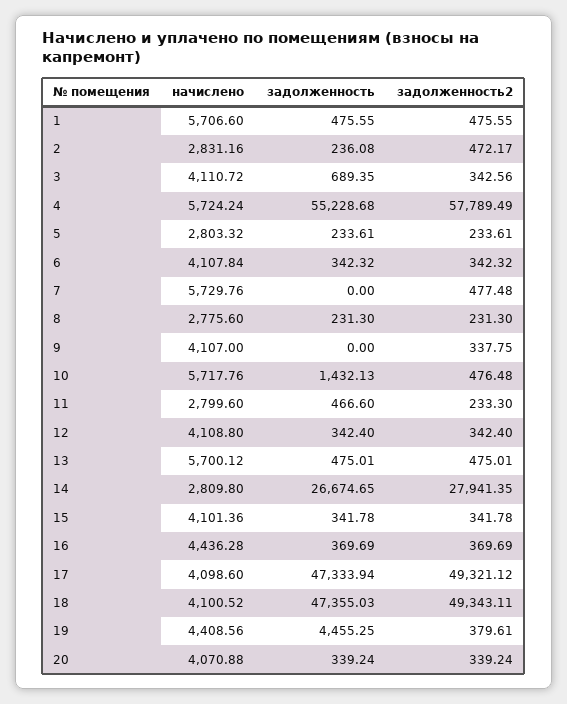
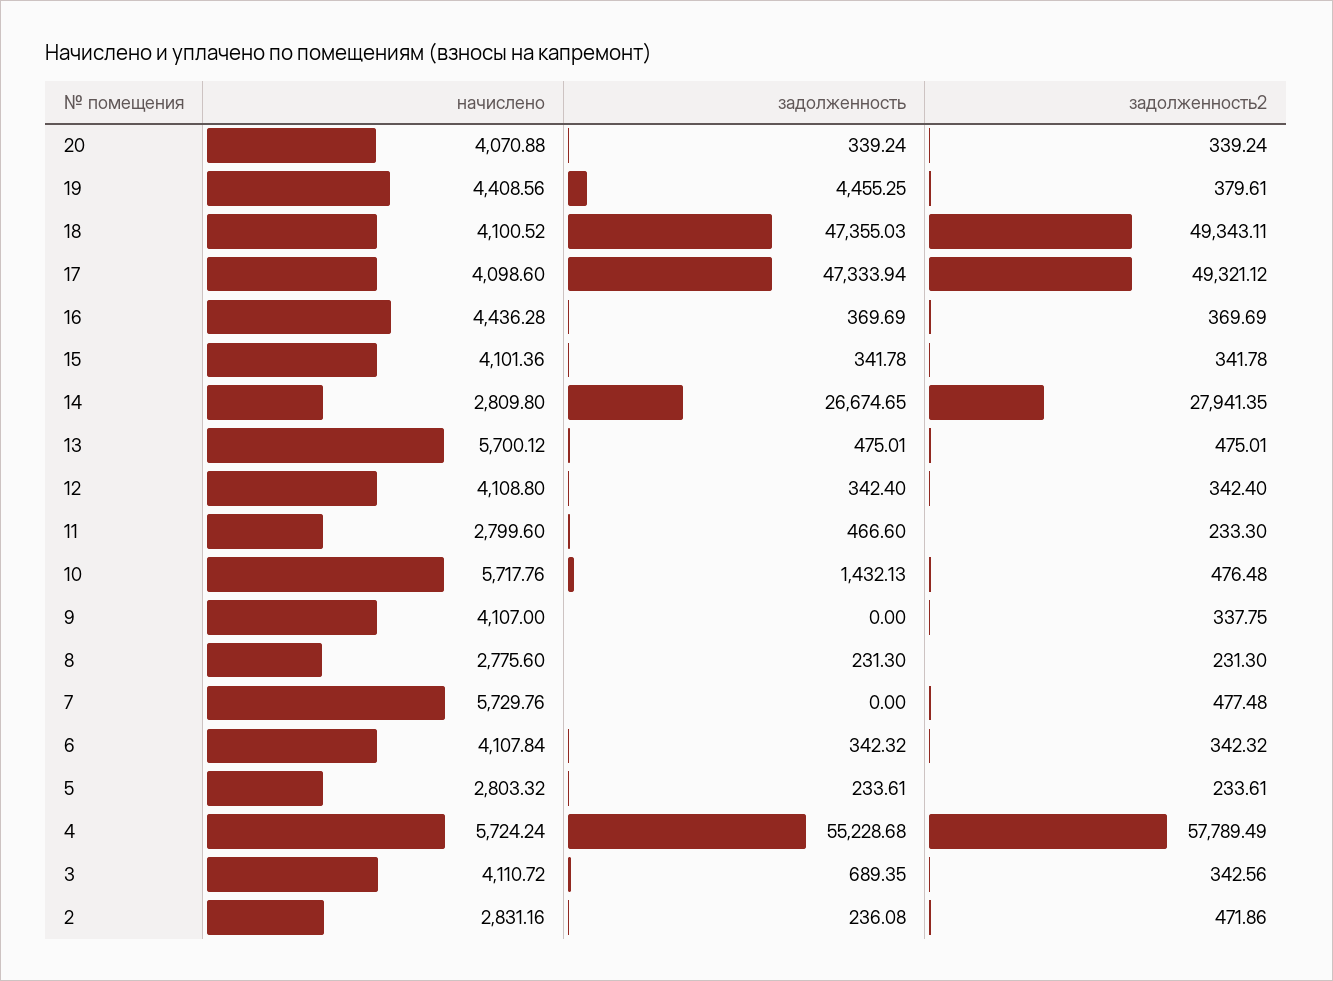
начислено, 1: 5706.6 -> none
задолженность, 1: 475.55 -> none
задолженность2, 1: 475.55 -> none
задолженность2, 2: 472.17 -> 471.86

